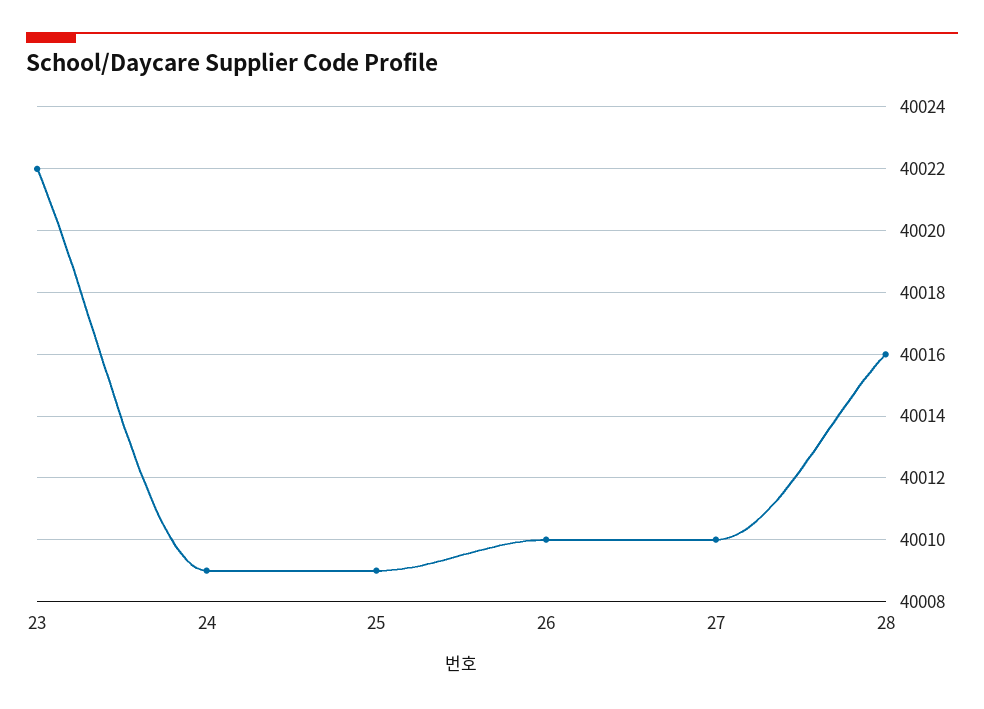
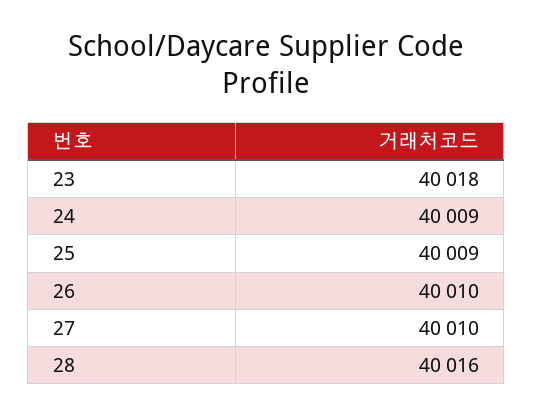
23: 40022 -> 40018

